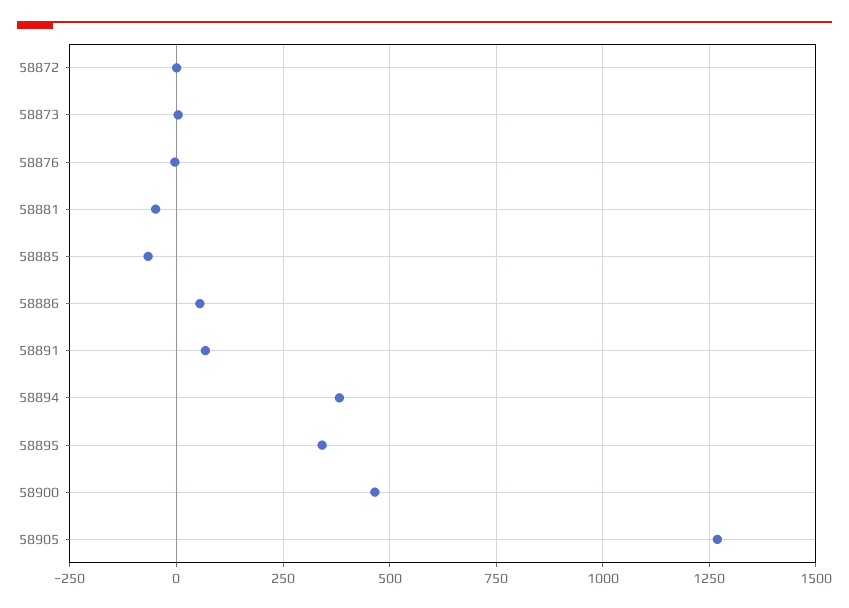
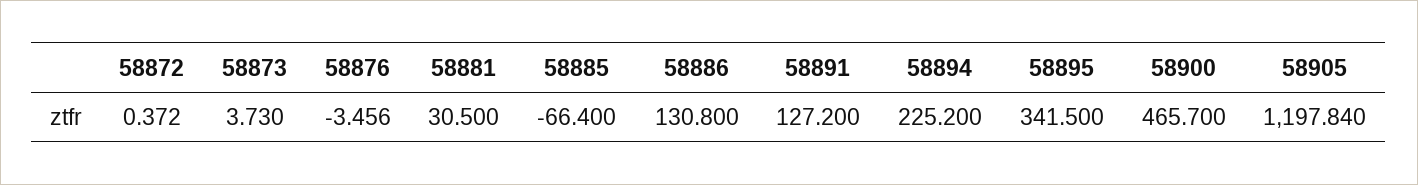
58881: -50 -> 30.5
58886: 50 -> 130.8
58891: 75 -> 127.2
58894: 375 -> 225.2
58905: 1275 -> 1197.84

